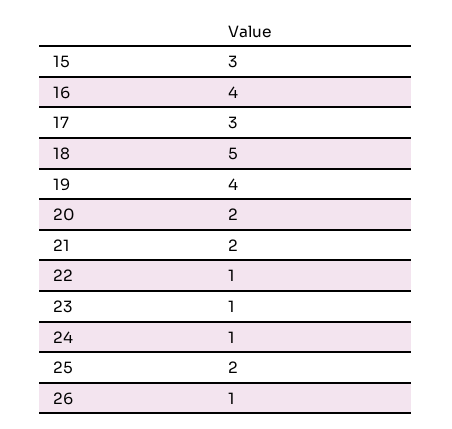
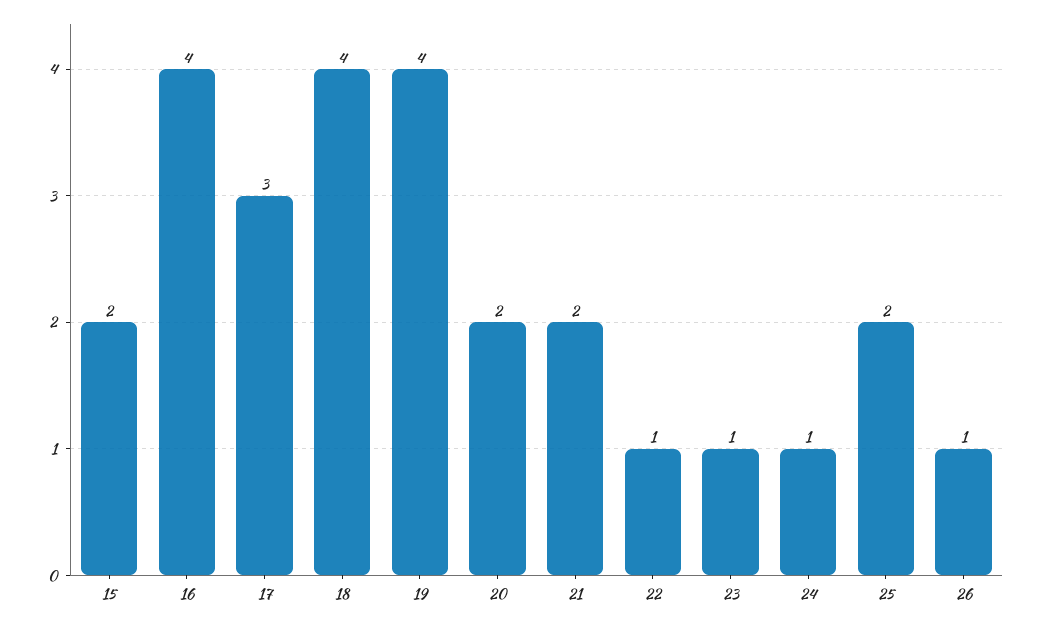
15: 3 -> 2
18: 5 -> 4

